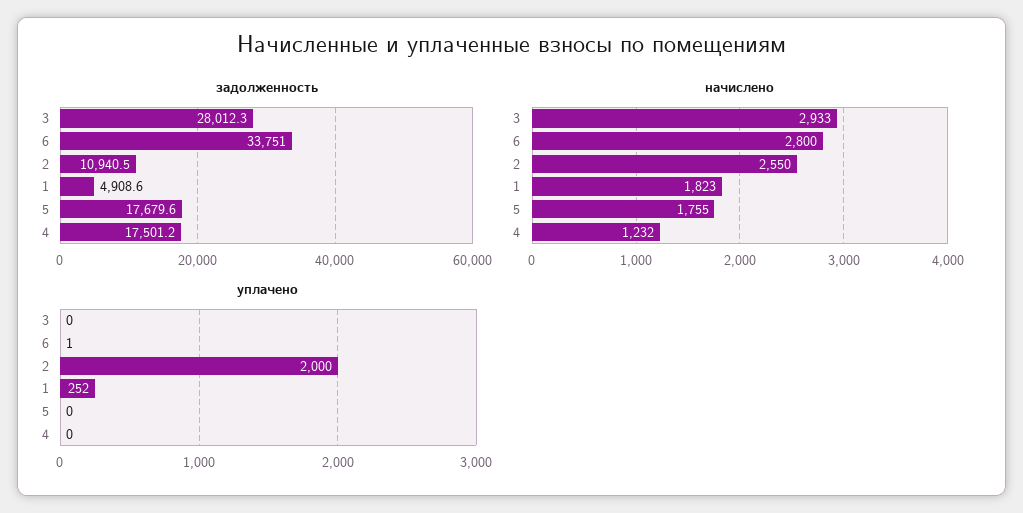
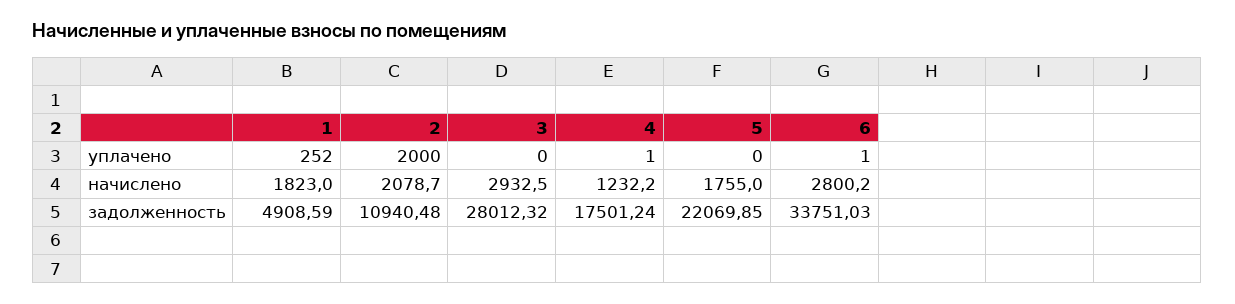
задолженность, 5: 17679.6 -> 22069.85
начислено, 2: 2550 -> 2078.7
уплачено, 4: 0 -> 1

